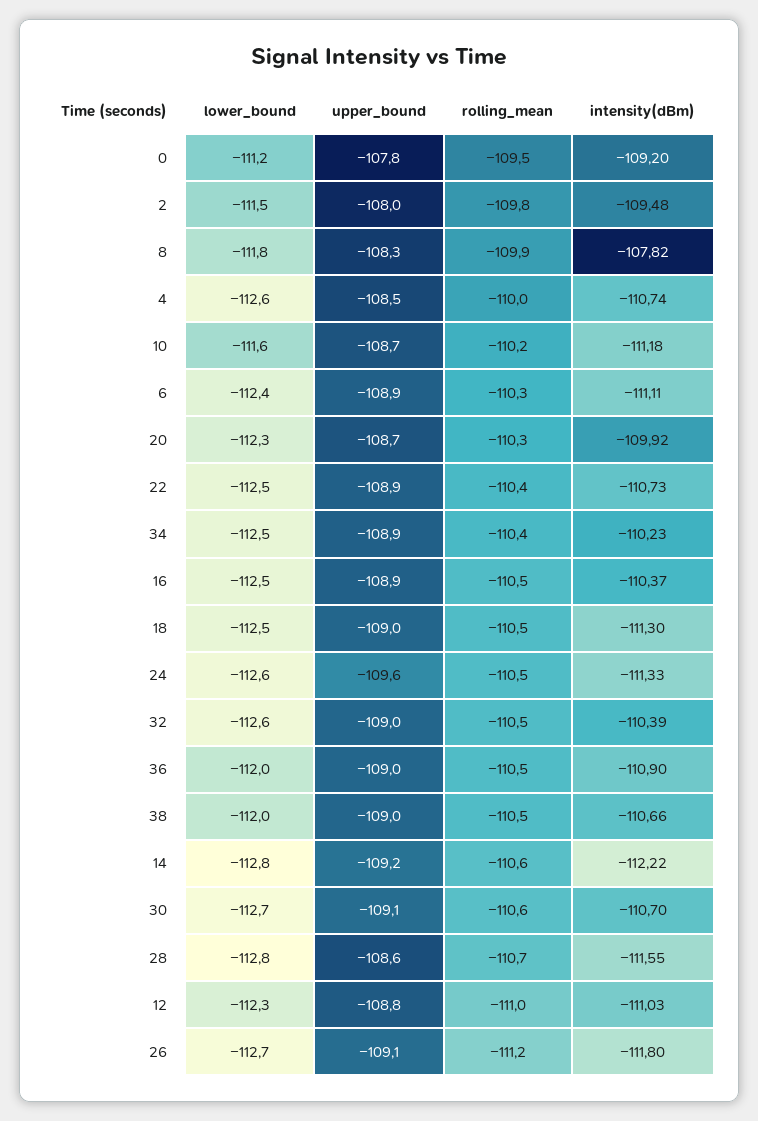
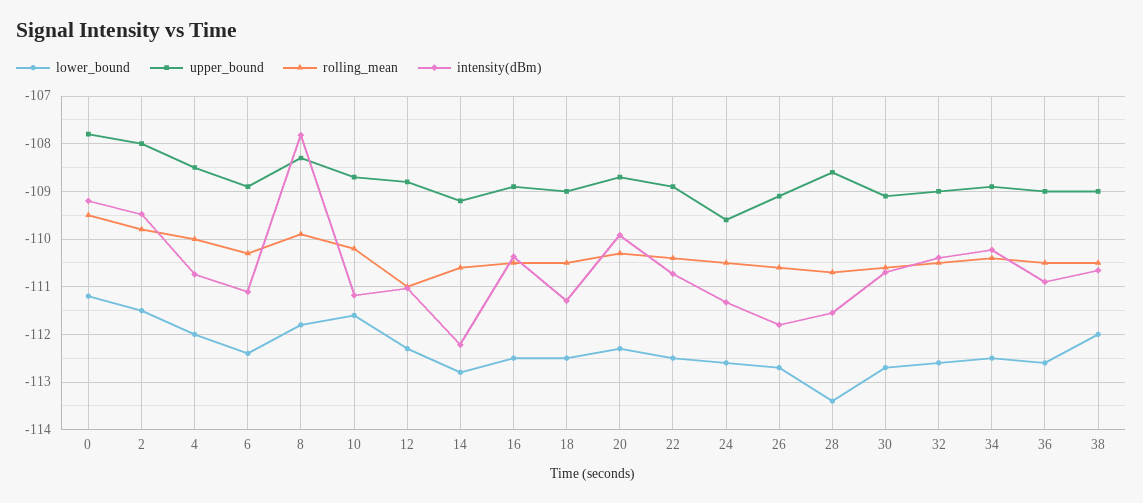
lower_bound, 4: -112.6 -> -112
lower_bound, 36: -112 -> -112.6
lower_bound, 28: -112.8 -> -113.4
rolling_mean, 26: -111.2 -> -110.6

